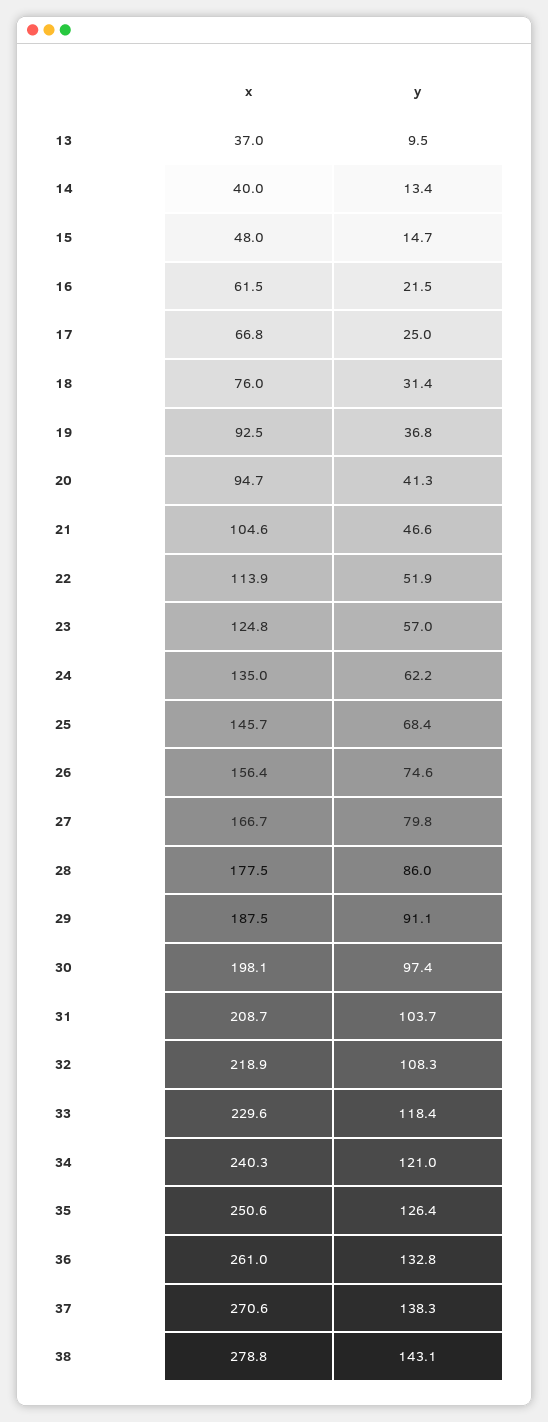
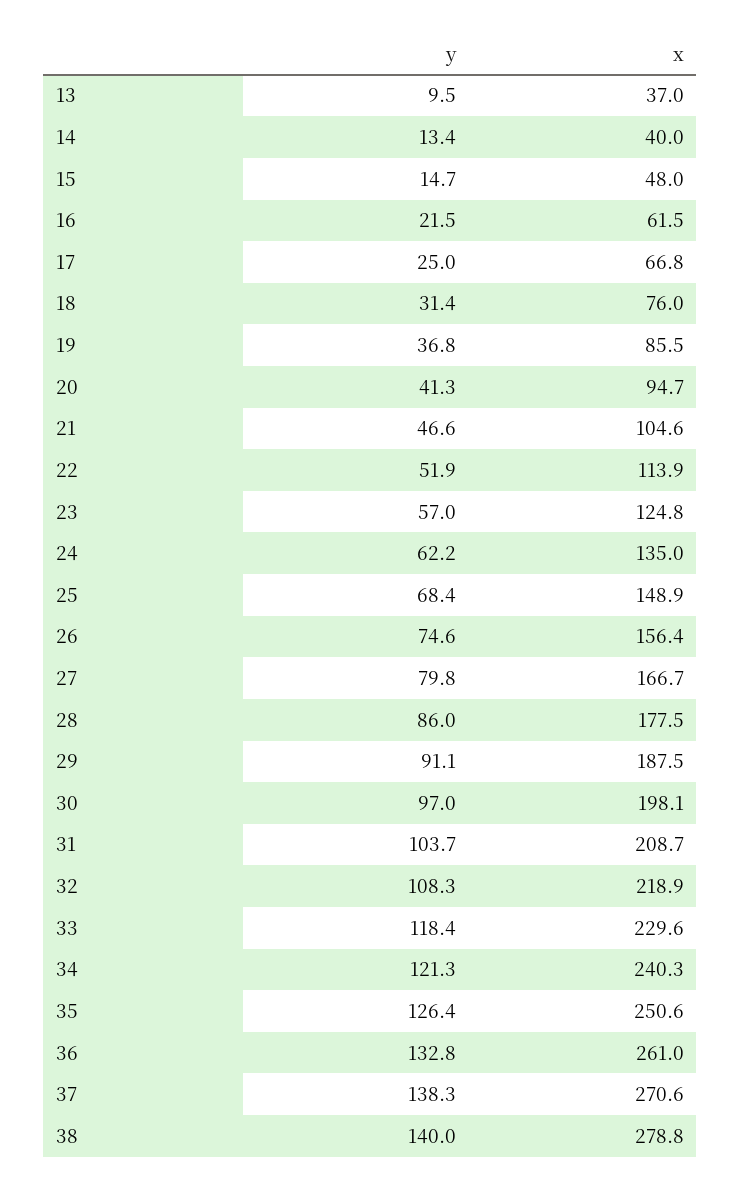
x, 19: 92.5 -> 85.5
x, 25: 145.7 -> 148.9
y, 30: 97.4 -> 97
y, 34: 121 -> 121.3
y, 38: 143.1 -> 140

